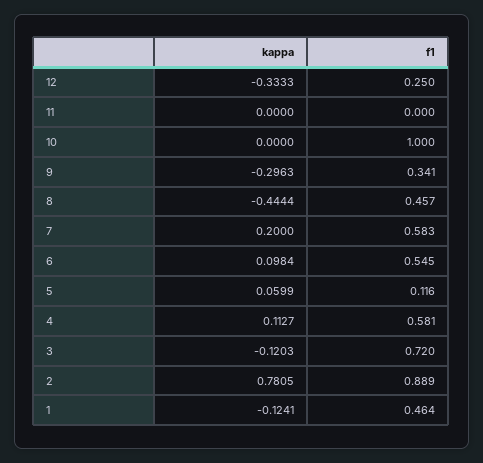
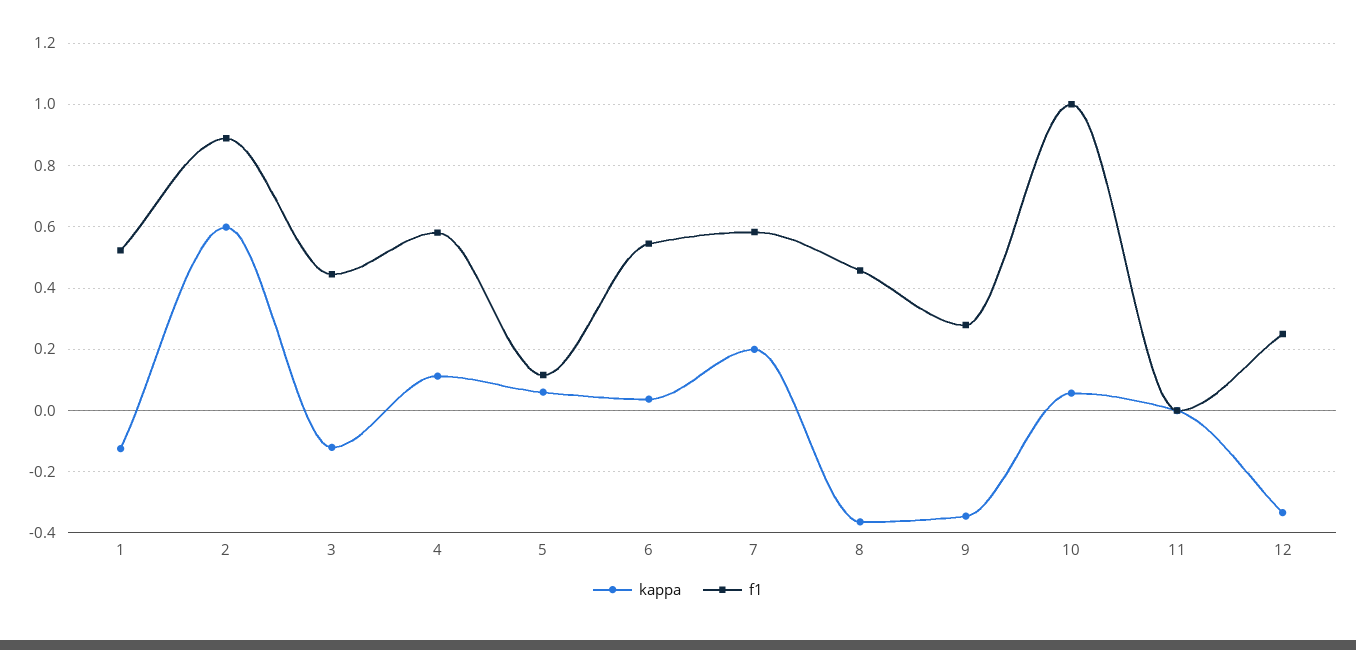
kappa, 10: 0 -> 0.06
kappa, 9: -0.2963 -> -0.34
f1, 9: 0.341 -> 0.28
kappa, 8: -0.4444 -> -0.36
kappa, 6: 0.0984 -> 0.04
f1, 3: 0.72 -> 0.44
kappa, 2: 0.7805 -> 0.6
f1, 1: 0.464 -> 0.52

